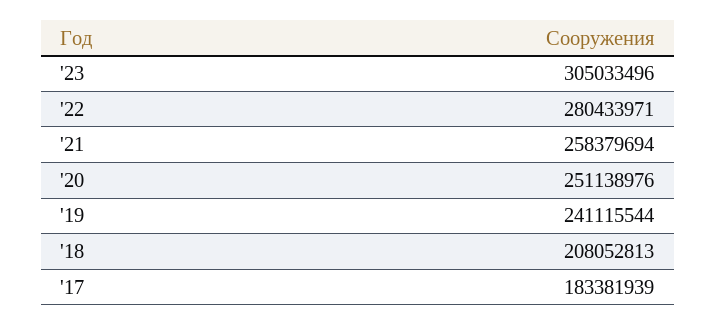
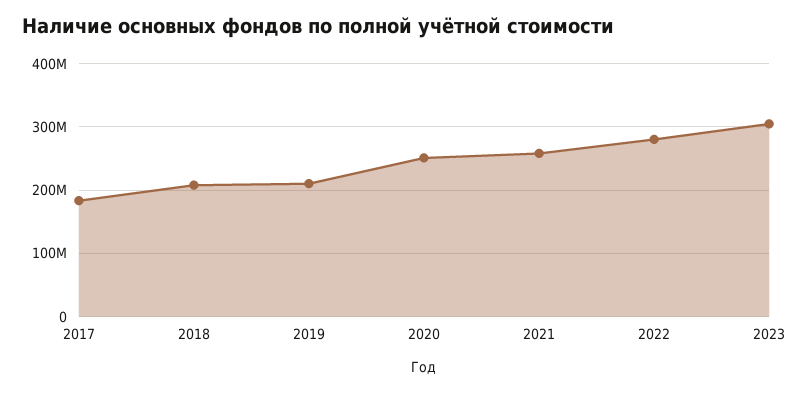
'19: 241115544 -> 210000000

